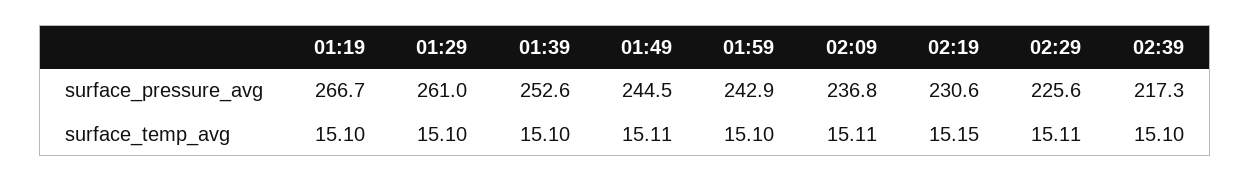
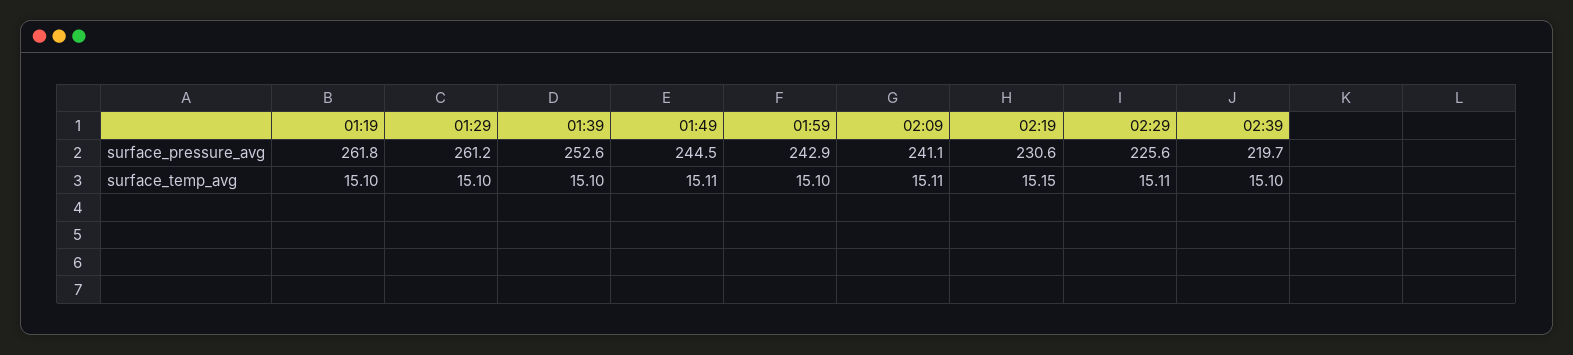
01:19, surface_pressure_avg: 266.7 -> 261.8
01:29, surface_pressure_avg: 261 -> 261.2
02:09, surface_pressure_avg: 236.8 -> 241.1
02:39, surface_pressure_avg: 217.3 -> 219.7

